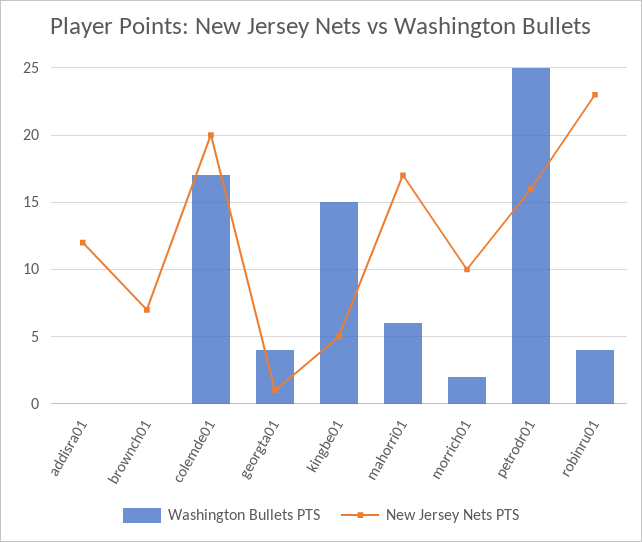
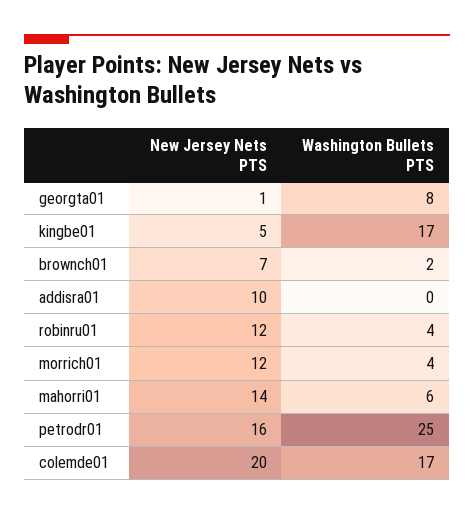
New Jersey Nets PTS, addisra01: 12 -> 10
Washington Bullets PTS, brownch01: 0 -> 2
Washington Bullets PTS, georgta01: 4 -> 8
Washington Bullets PTS, kingbe01: 15 -> 17
New Jersey Nets PTS, mahorri01: 17 -> 14
Washington Bullets PTS, morrich01: 2 -> 4
New Jersey Nets PTS, morrich01: 10 -> 12
New Jersey Nets PTS, robinru01: 23 -> 12

